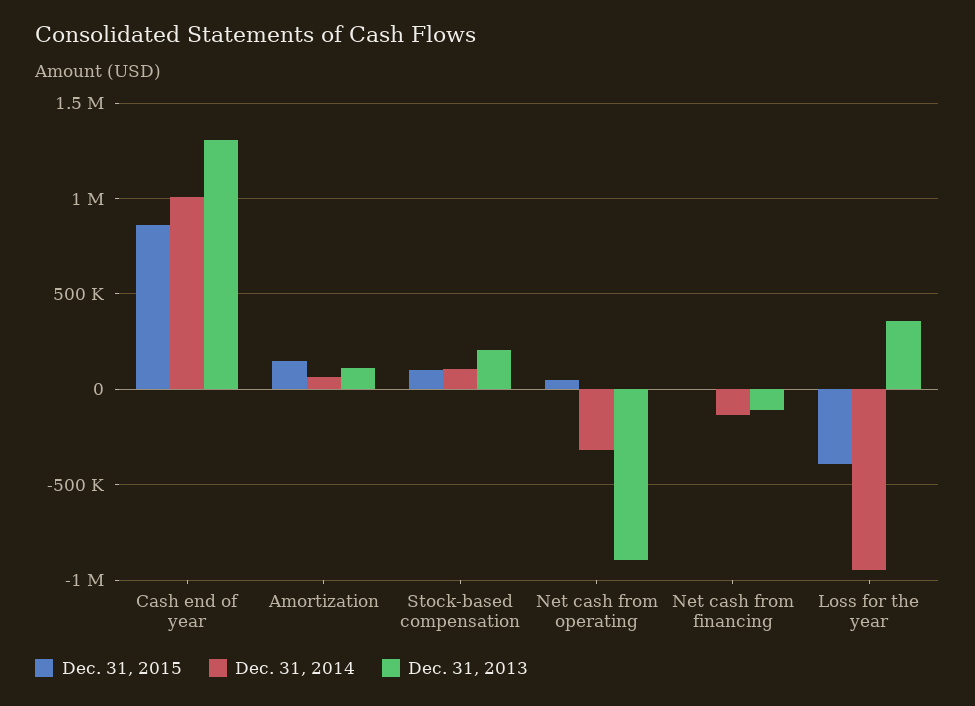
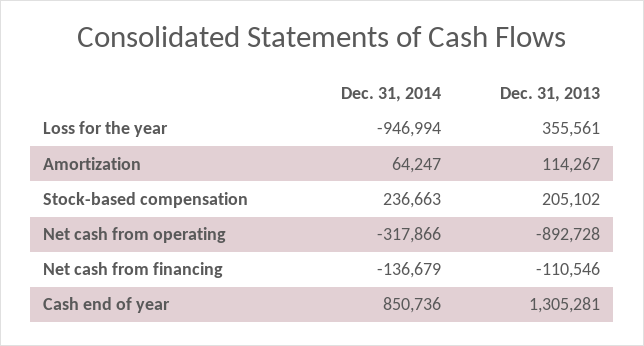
Dec. 31, 2015, Cash end of year: 850000 -> none
Dec. 31, 2014, Cash end of year: 1000000 -> 850736
Dec. 31, 2015, Amortization: 150000 -> none
Dec. 31, 2015, Stock-based compensation: 100000 -> none
Dec. 31, 2014, Stock-based compensation: 100000 -> 236663
Dec. 31, 2015, Net cash from operating: 50000 -> none
Dec. 31, 2015, Net cash from financing: 0 -> none
Dec. 31, 2015, Loss for the year: -400000 -> none

